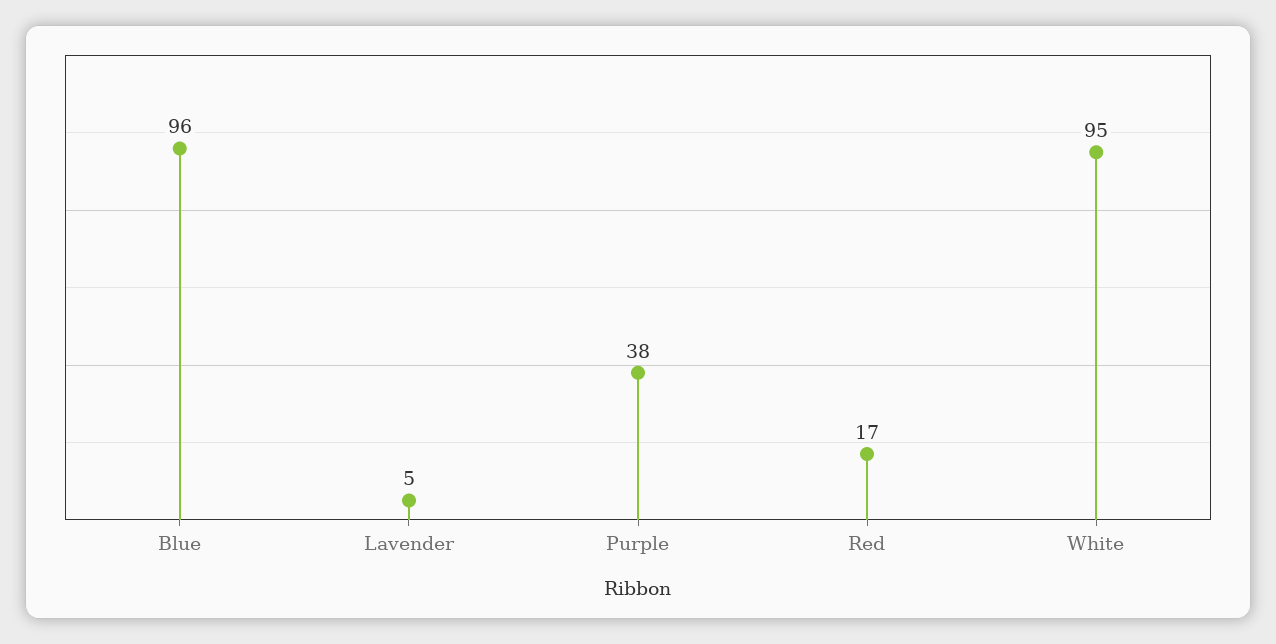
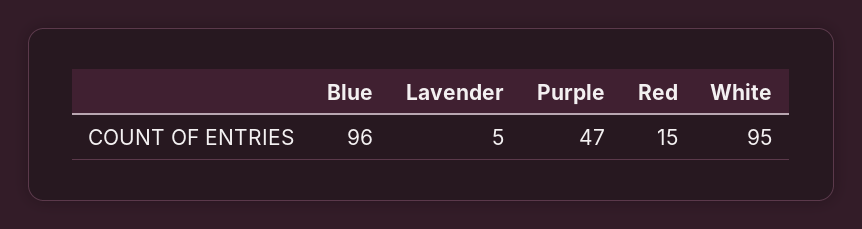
Purple: 38 -> 47
Red: 17 -> 15

